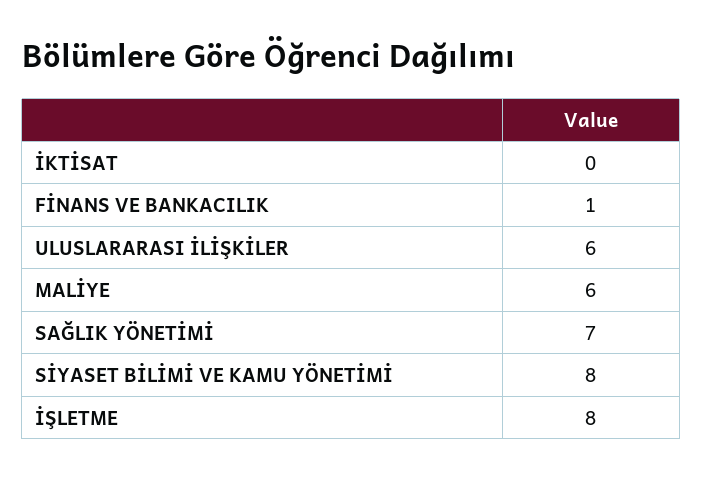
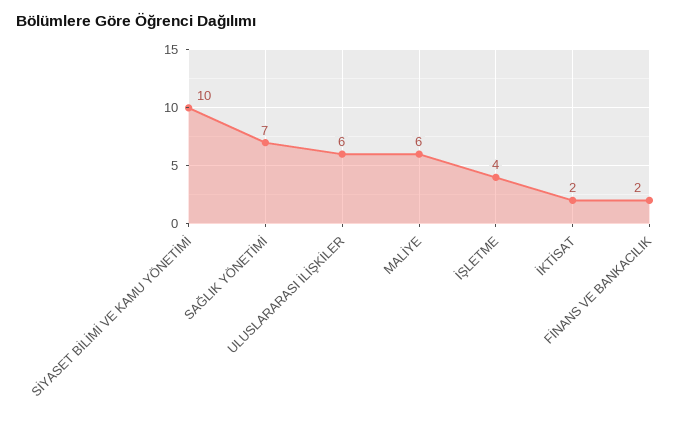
İKTİSAT: 0 -> 2
FİNANS VE BANKACILIK: 1 -> 2
SİYASET BİLİMİ VE KAMU YÖNETİMİ: 8 -> 10
İŞLETME: 8 -> 4

